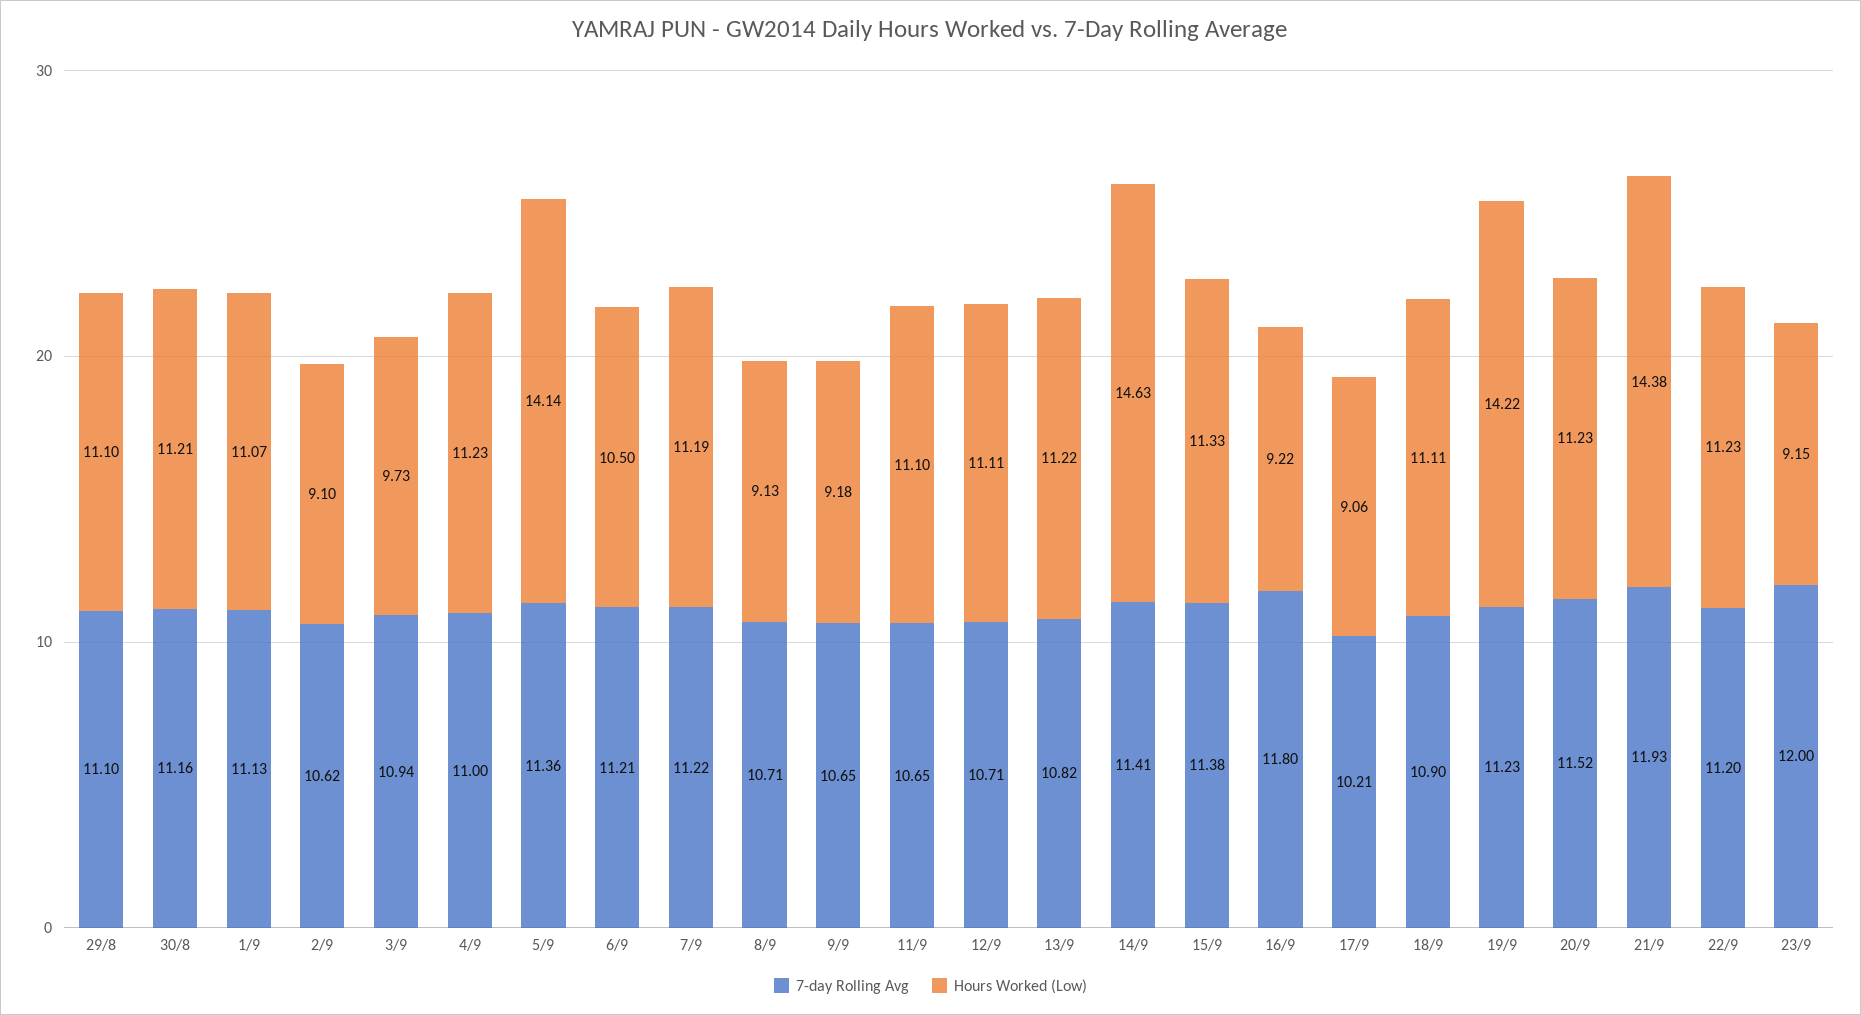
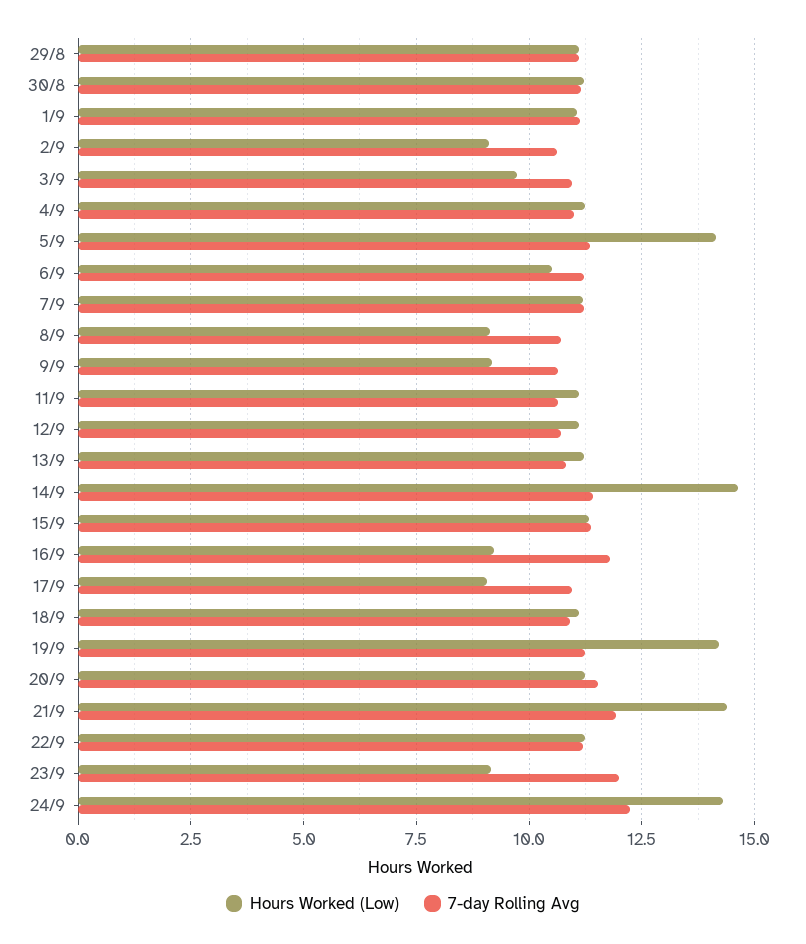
7-day Rolling Avg, 17/9: 10.21 -> 11
Hours Worked (Low), 24/9: none -> 14.25
7-day Rolling Avg, 24/9: none -> 12.25

